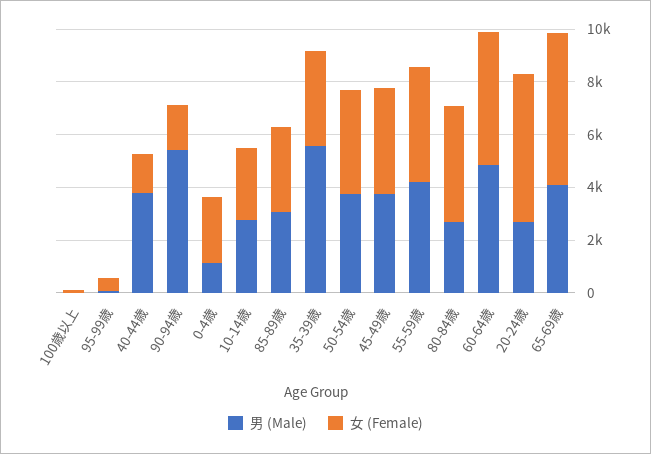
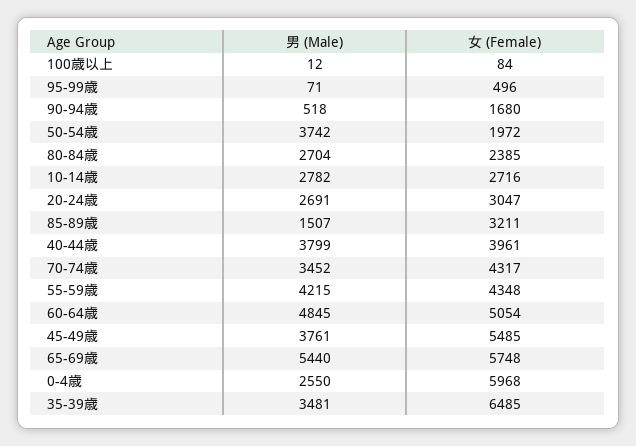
女 (Female), 40-44歳: 1500 -> 3961
男 (Male), 90-94歳: 5500 -> 518
男 (Male), 0-4歳: 1000 -> 2550
女 (Female), 0-4歳: 2500 -> 5968
男 (Male), 85-89歳: 3000 -> 1507
男 (Male), 35-39歳: 5500 -> 3481
女 (Female), 35-39歳: 3500 -> 6485
女 (Female), 50-54歳: 4000 -> 1972
女 (Female), 45-49歳: 4000 -> 5485
女 (Female), 80-84歳: 4500 -> 2385
女 (Female), 20-24歳: 5500 -> 3047
男 (Male), 65-69歳: 4000 -> 5440
男 (Male), 70-74歳: none -> 3452
女 (Female), 70-74歳: none -> 4317

